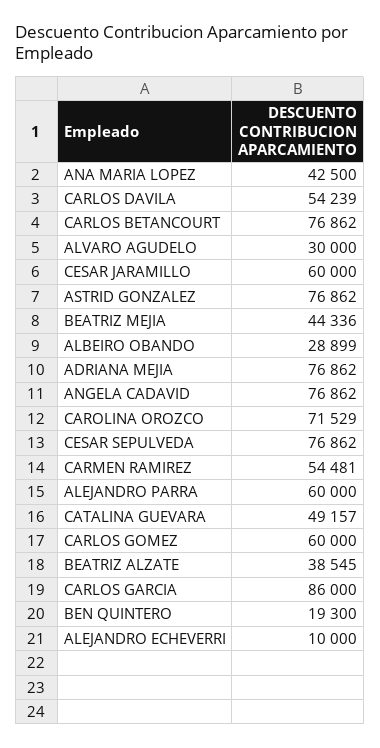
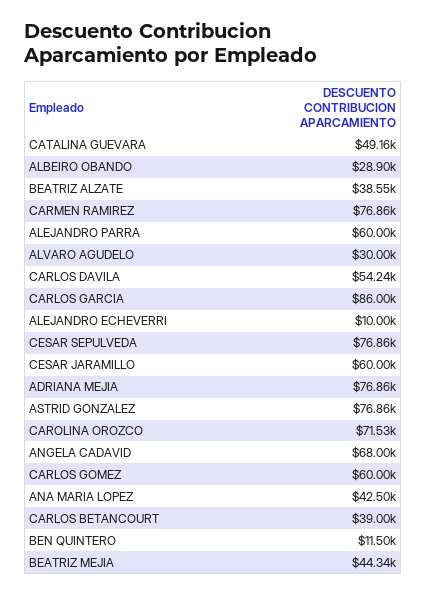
CARLOS BETANCOURT: 76862 -> 39000
ANGELA CADAVID: 76862 -> 68000
CARMEN RAMIREZ: 54481 -> 76860
BEN QUINTERO: 19300 -> 11500

